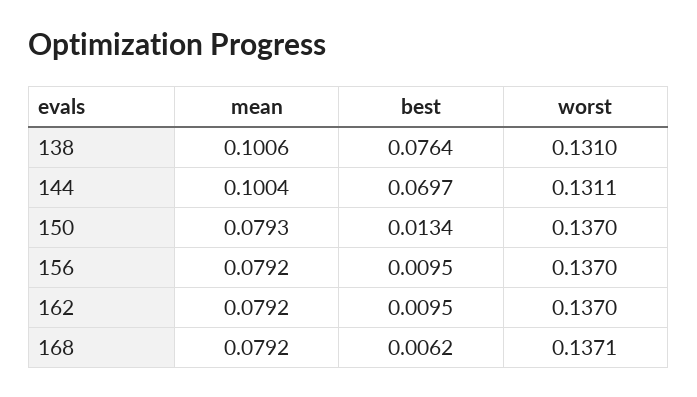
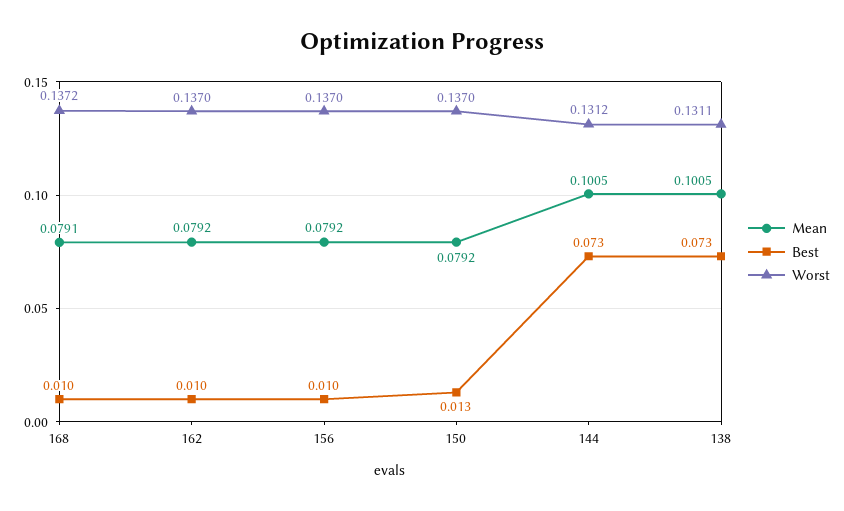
mean, 138: 0.1006 -> 0.1005
best, 138: 0.0764 -> 0.073
worst, 138: 0.131 -> 0.1311
mean, 144: 0.1004 -> 0.1005
best, 144: 0.0697 -> 0.073
worst, 144: 0.1311 -> 0.1312
mean, 150: 0.0793 -> 0.0792
mean, 168: 0.0792 -> 0.0791
best, 168: 0.0062 -> 0.01
worst, 168: 0.1371 -> 0.1372

